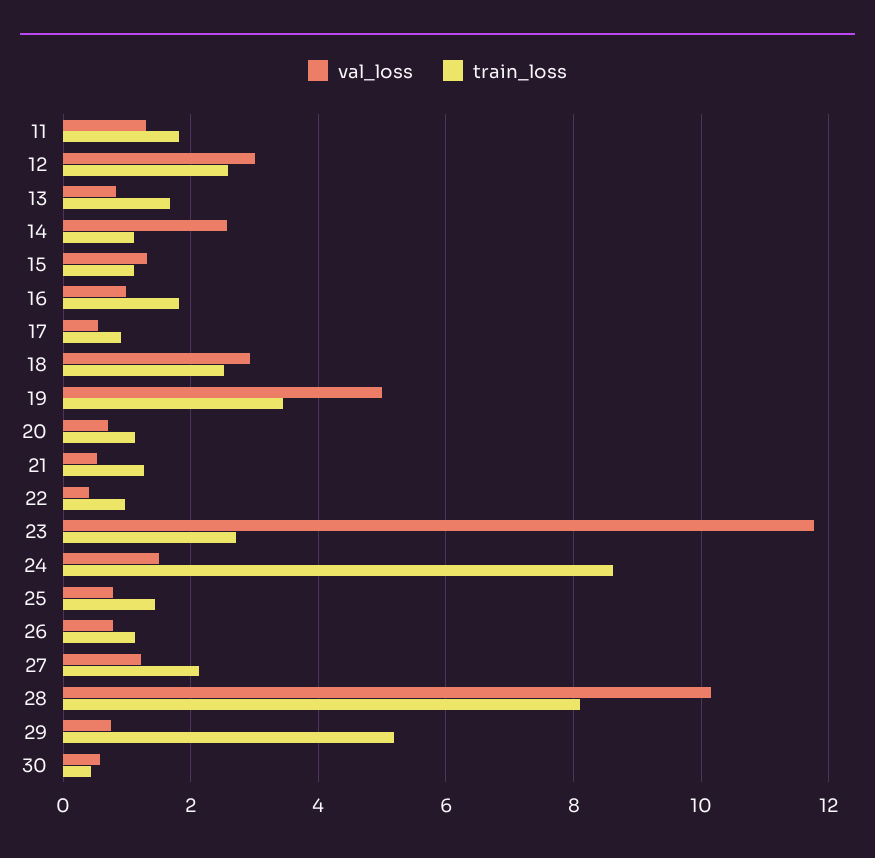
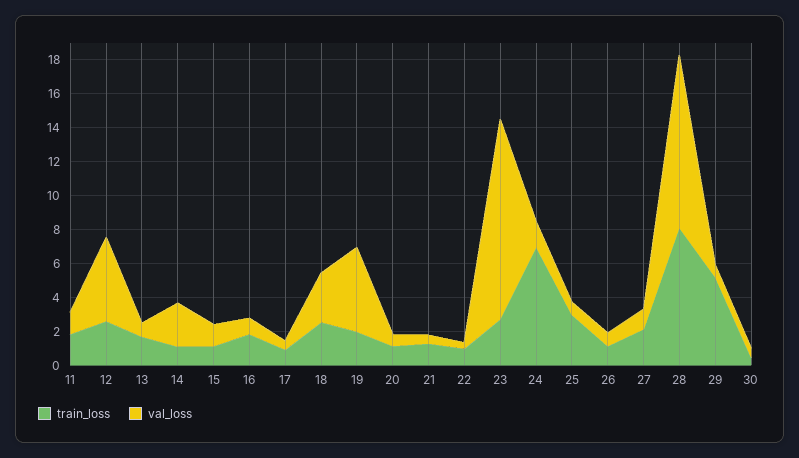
val_loss, 12: 3 -> 5
train_loss, 19: 3.4 -> 2
train_loss, 24: 8.6 -> 7
train_loss, 25: 1.4 -> 3

